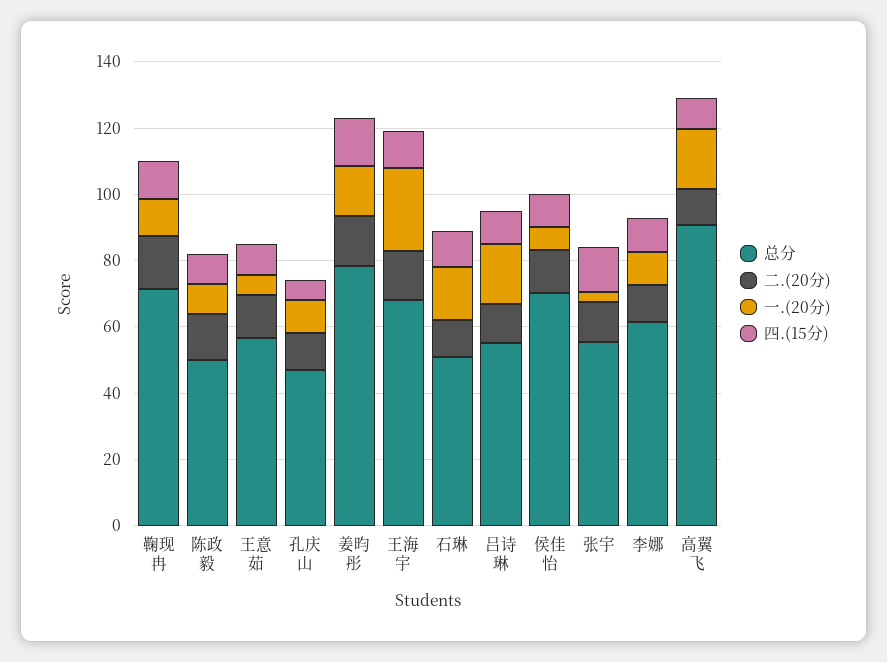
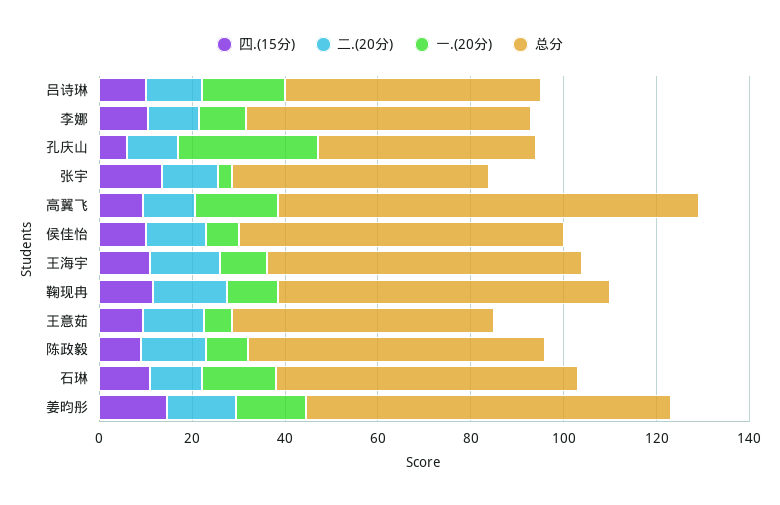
总分, 陈政毅: 50 -> 65
一.(20分), 孔庆山: 10 -> 30
一.(20分), 王海宇: 25 -> 10
总分, 石琳: 50 -> 65

